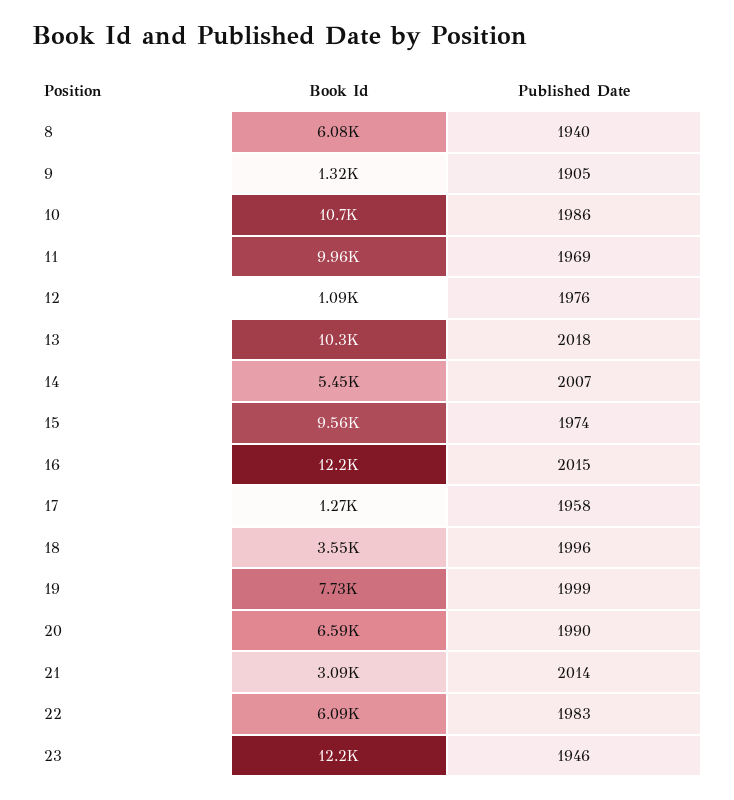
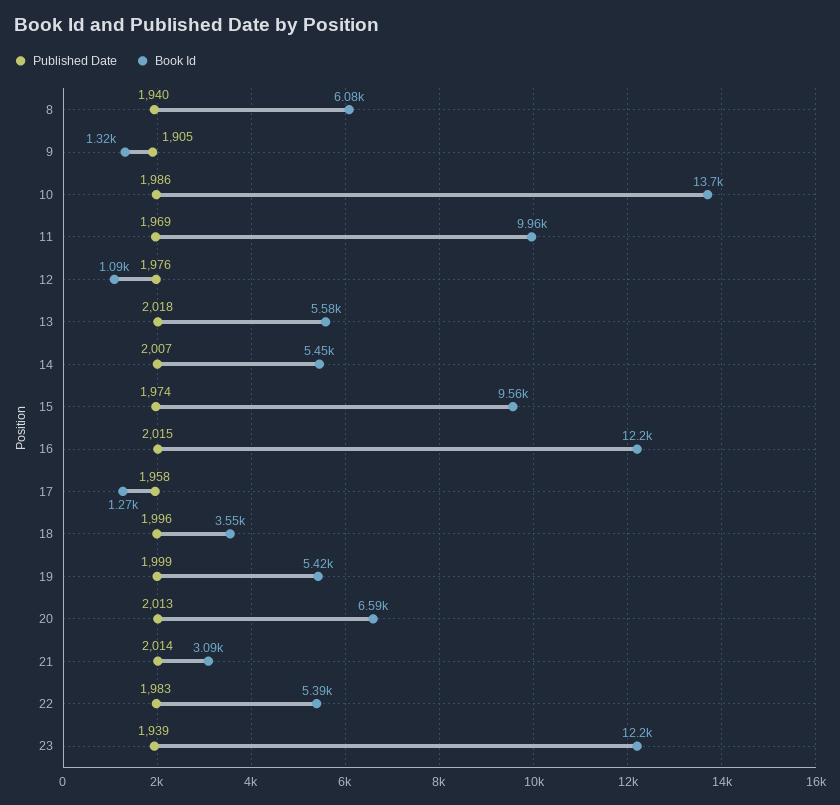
Book Id, 10: 10700 -> 13700
Book Id, 13: 10300 -> 5580
Book Id, 19: 7730 -> 5420
Published Date, 20: 1990 -> 2013
Book Id, 22: 6090 -> 5390
Published Date, 23: 1946 -> 1939

